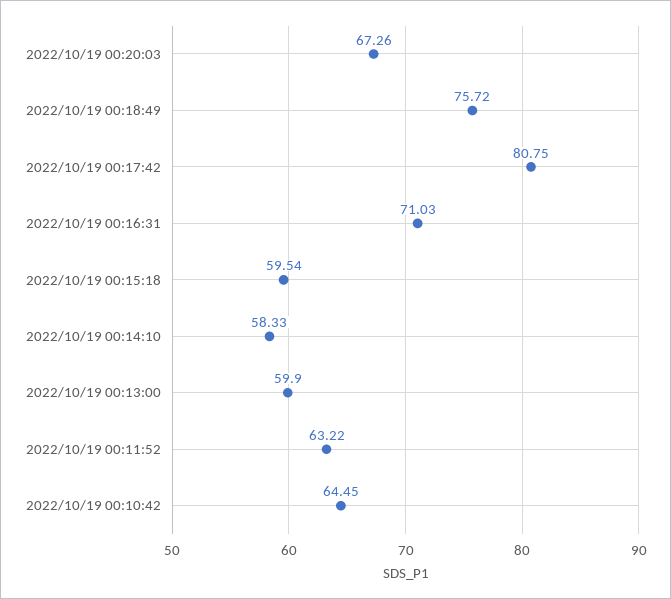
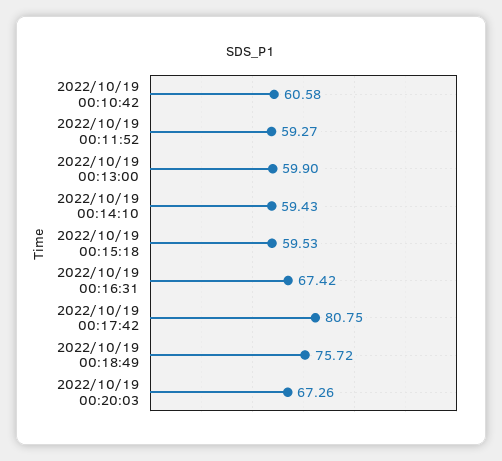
2022/10/19 00:16:31: 71.03 -> 67.42
2022/10/19 00:15:18: 59.54 -> 59.53
2022/10/19 00:14:10: 58.33 -> 59.43
2022/10/19 00:11:52: 63.22 -> 59.27
2022/10/19 00:10:42: 64.45 -> 60.58

